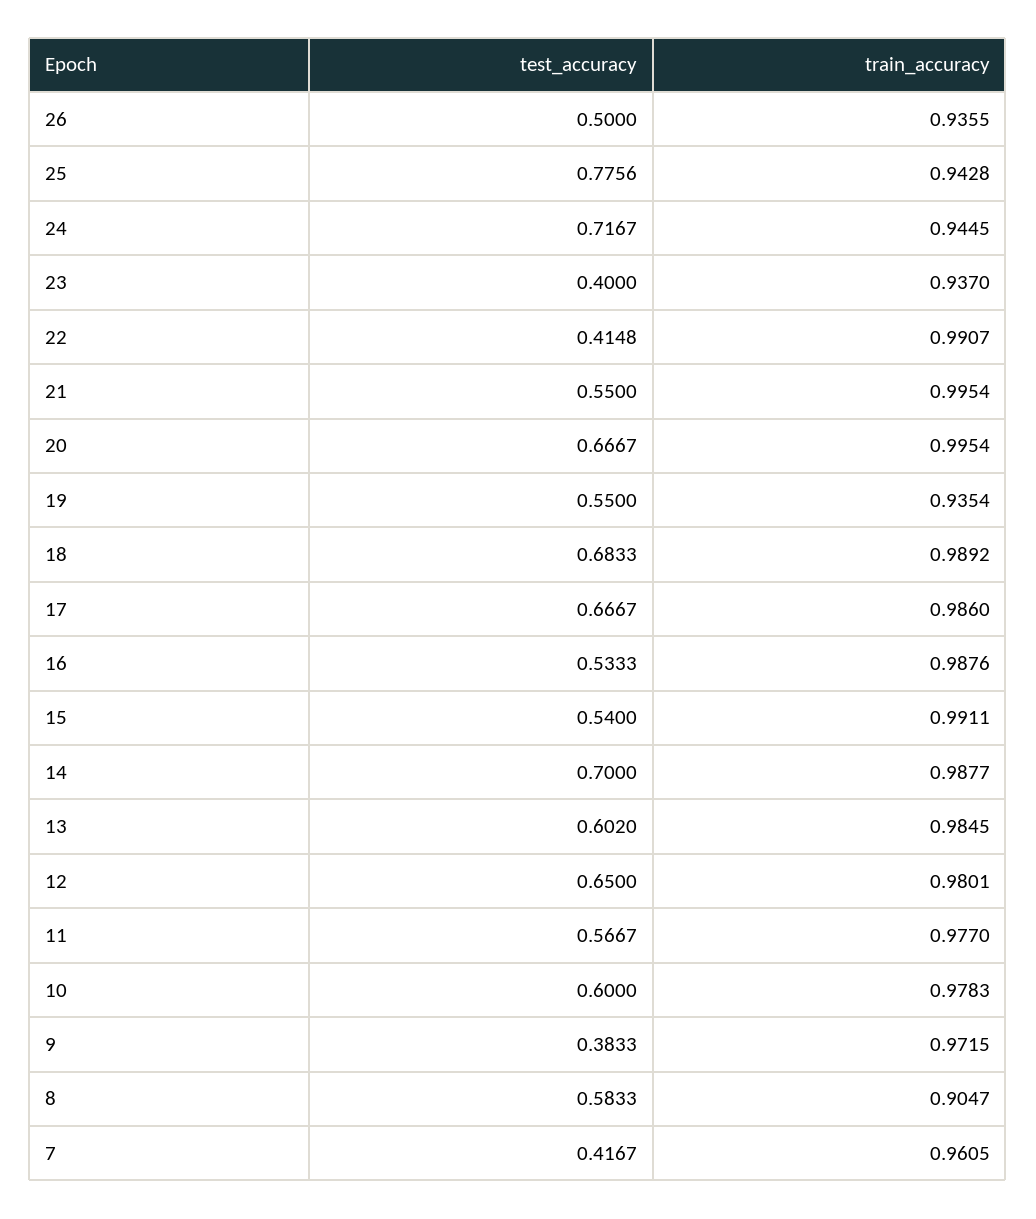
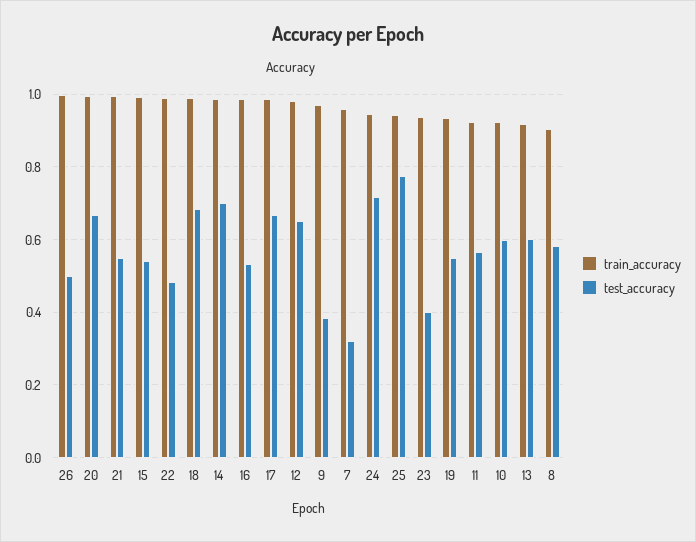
train_accuracy, 26: 0.9355 -> 1
test_accuracy, 22: 0.4148 -> 0.48
train_accuracy, 13: 0.9845 -> 0.92
train_accuracy, 11: 0.977 -> 0.92
train_accuracy, 10: 0.9783 -> 0.92
test_accuracy, 7: 0.4167 -> 0.32

